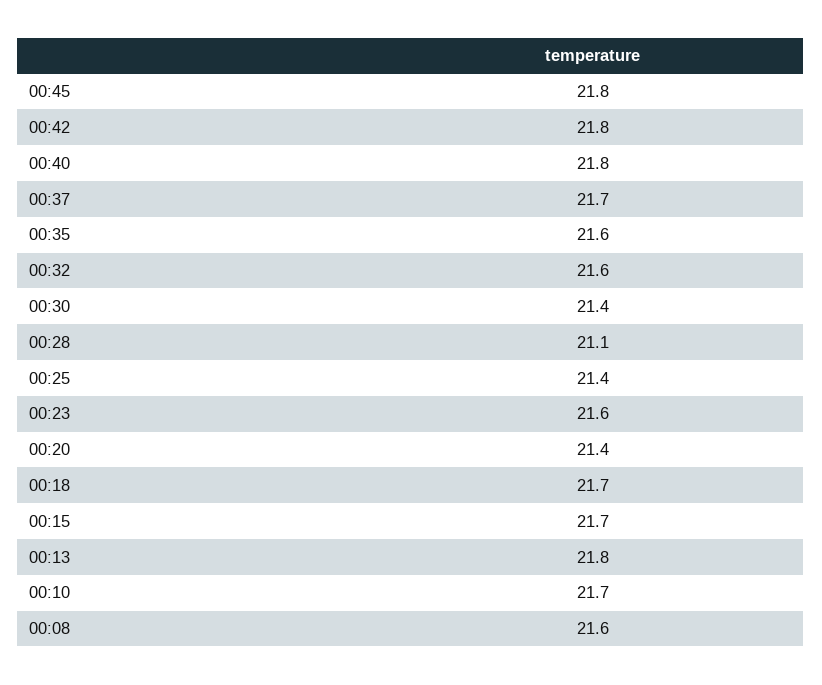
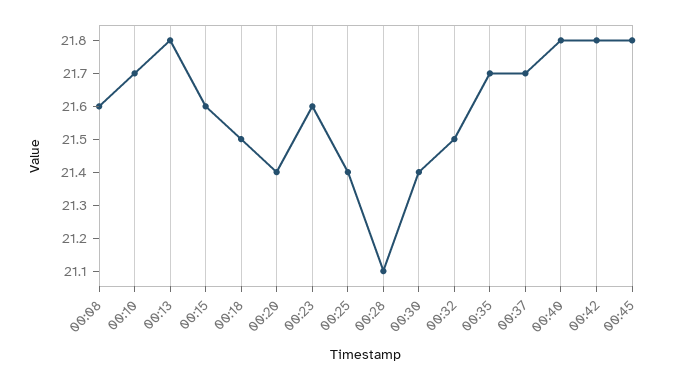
00:35: 21.6 -> 21.7
00:32: 21.6 -> 21.5
00:18: 21.7 -> 21.5
00:15: 21.7 -> 21.6

